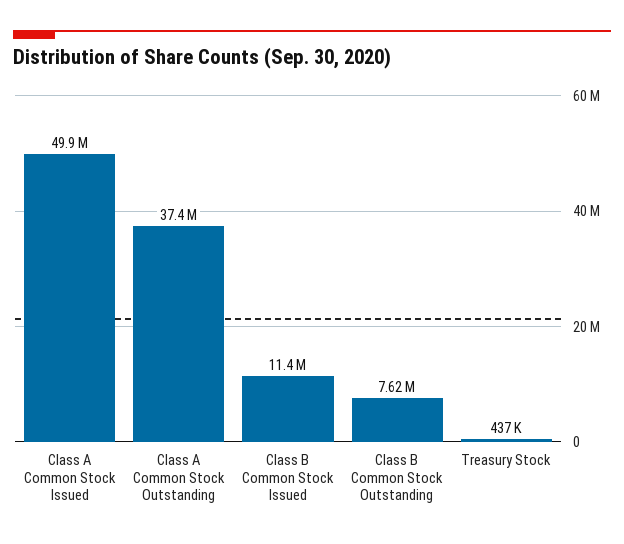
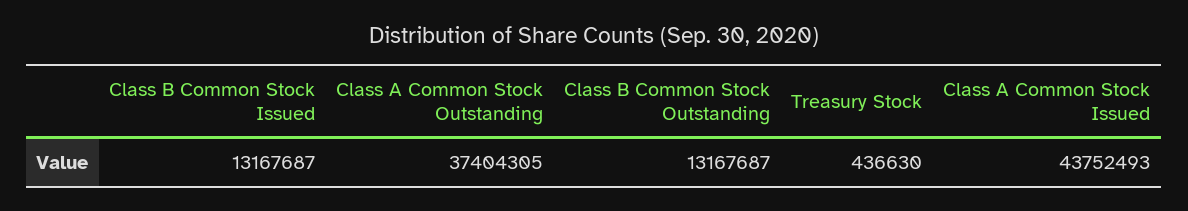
Class A Common Stock Issued: 49900000 -> 43752493
Class B Common Stock Issued: 11400000 -> 13167687
Class B Common Stock Outstanding: 7620000 -> 13167687

